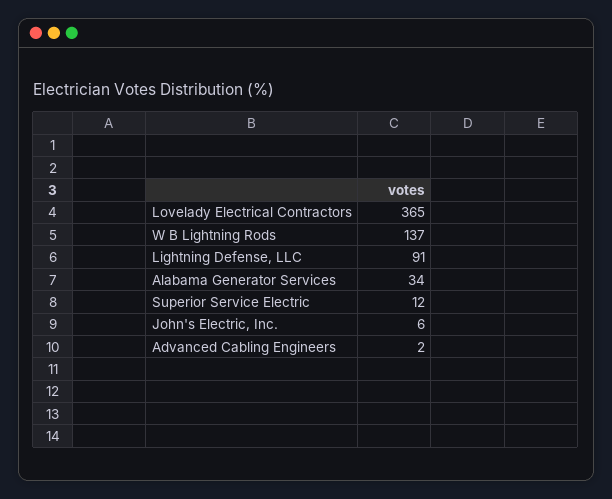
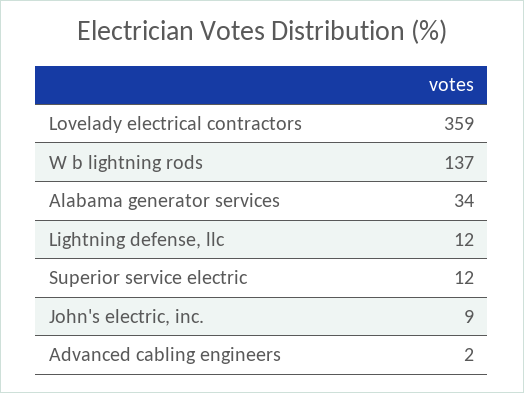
Lovelady Electrical Contractors: 365 -> 359
Lightning Defense, LLC: 91 -> 12
John's Electric, Inc.: 6 -> 9

